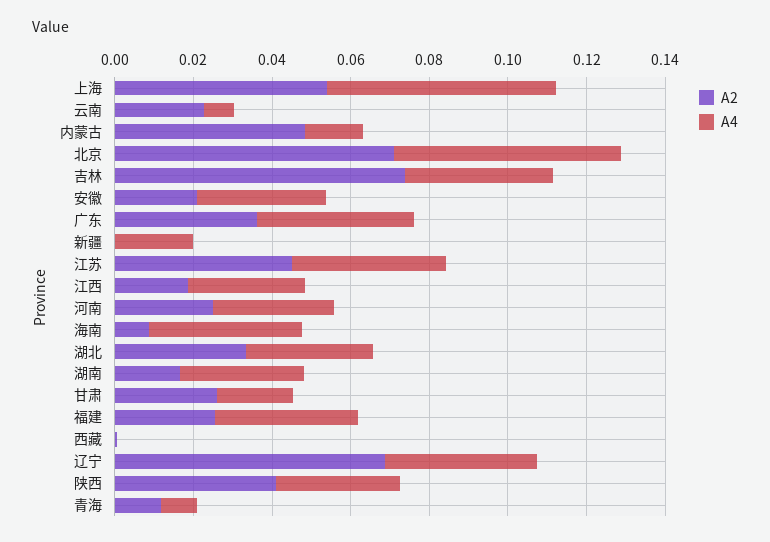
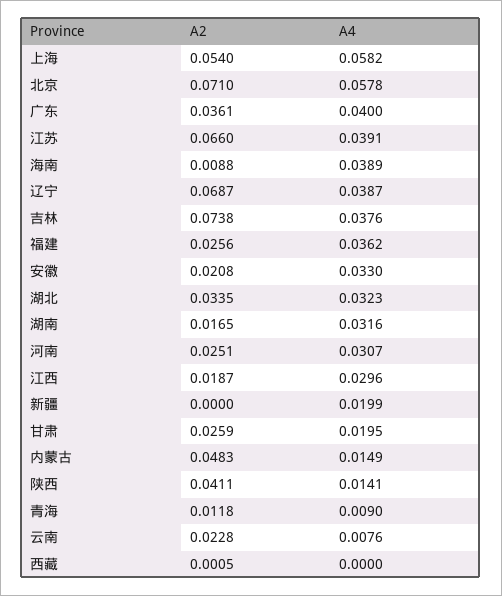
A2, 江苏: 0.045 -> 0.066
A4, 陕西: 0.03 -> 0.0141

